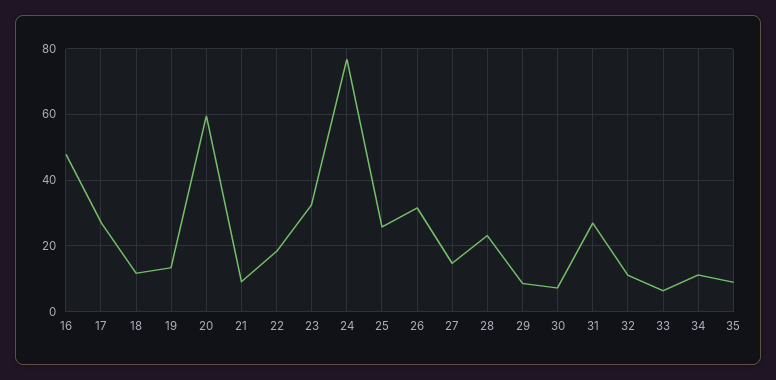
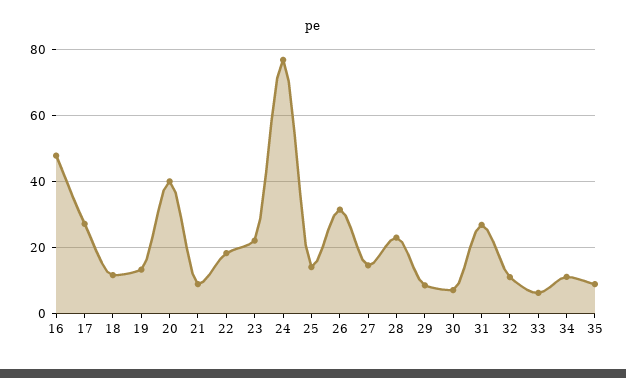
20: 60 -> 40
23: 32 -> 22
25: 26 -> 14

